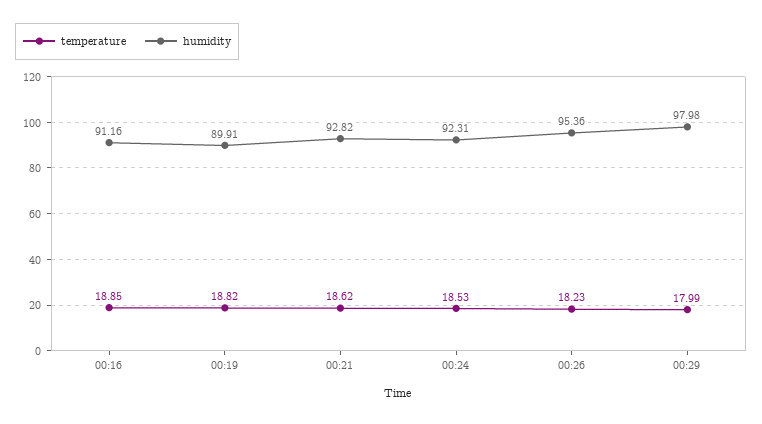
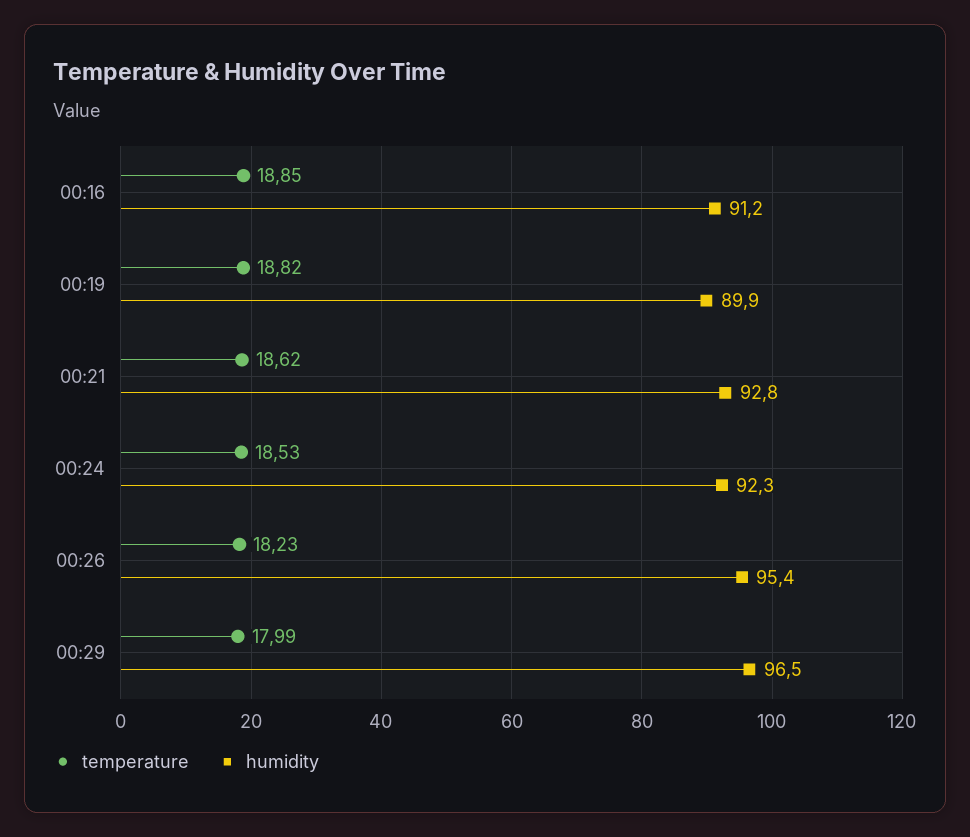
humidity, 00:29: 97.98 -> 96.5

